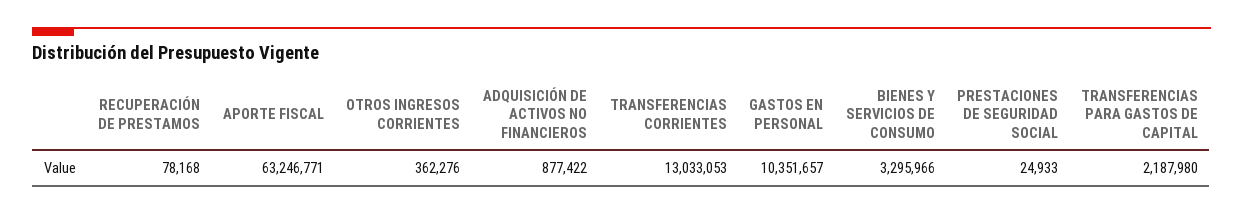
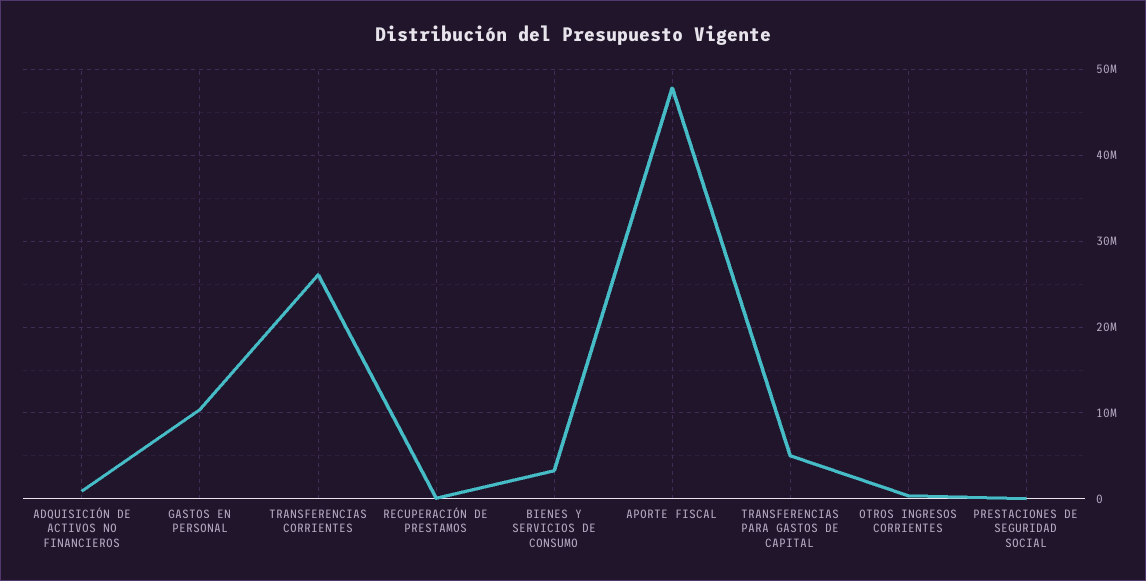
APORTE FISCAL: 63246771 -> 48000000
TRANSFERENCIAS CORRIENTES: 13033053 -> 26000000
TRANSFERENCIAS PARA GASTOS DE CAPITAL: 2187980 -> 5000000

